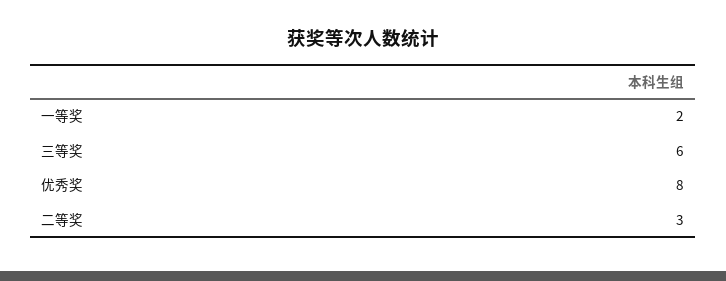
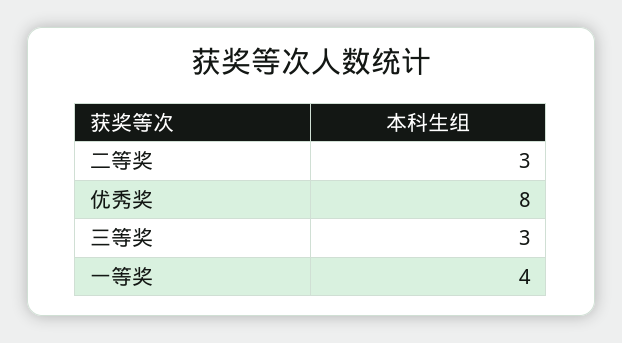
一等奖: 2 -> 4
三等奖: 6 -> 3

